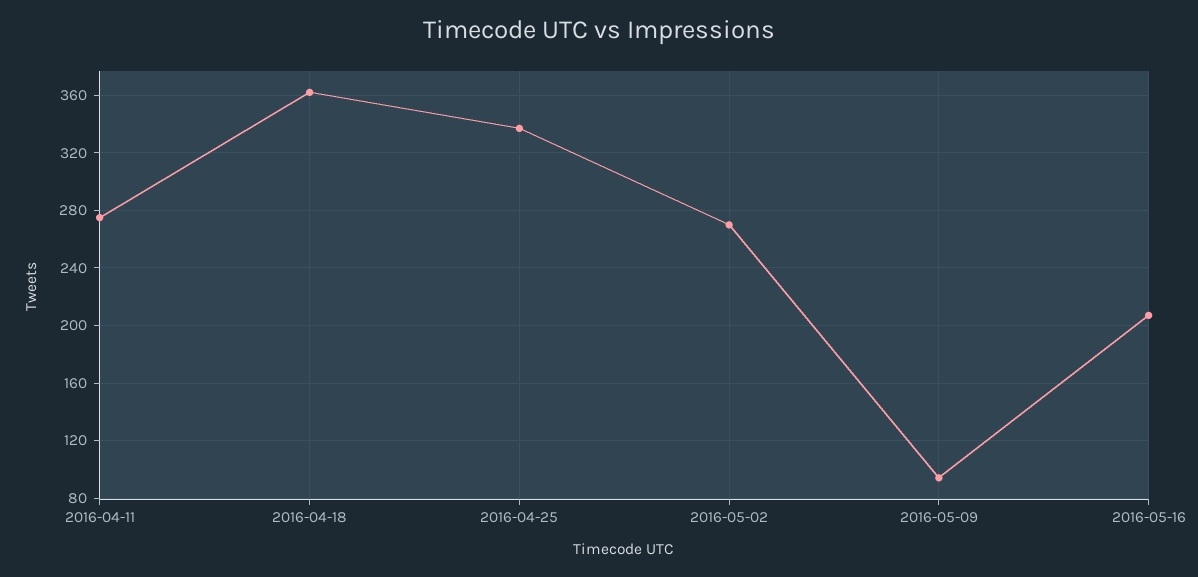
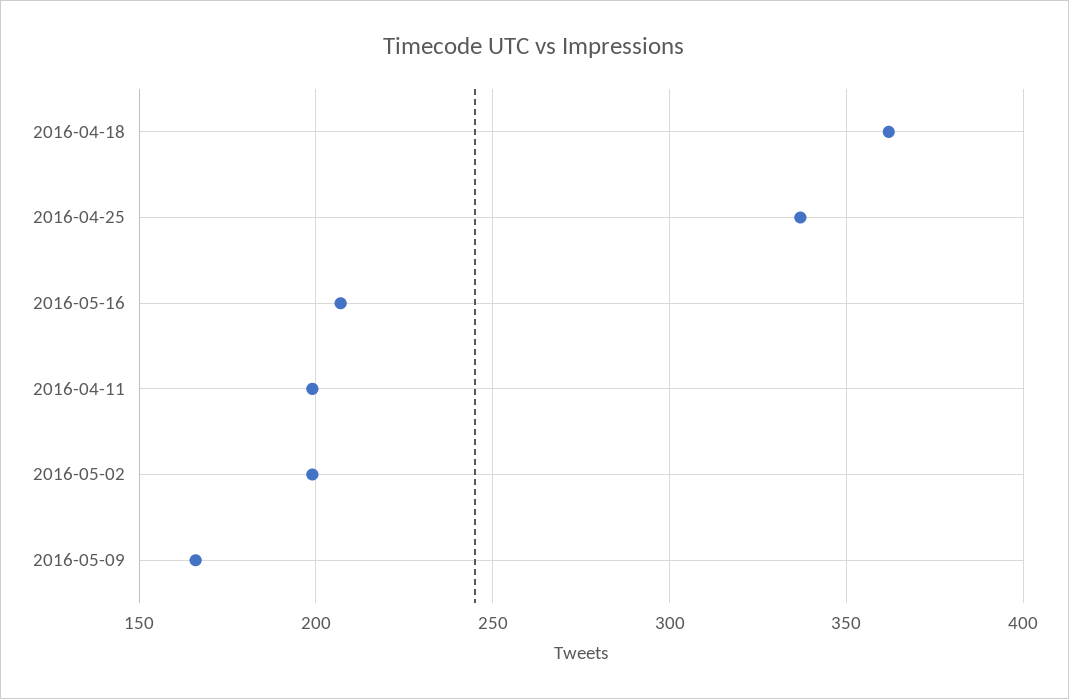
2016-04-11: 275 -> 200
2016-05-02: 270 -> 200
2016-05-09: 95 -> 165

